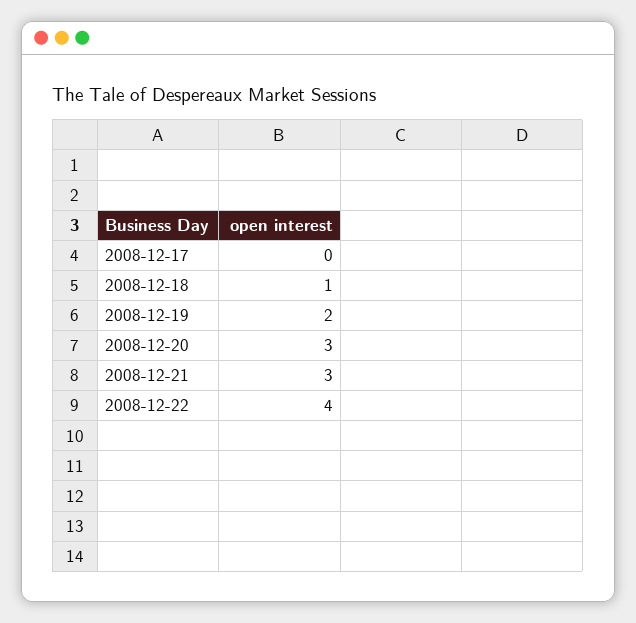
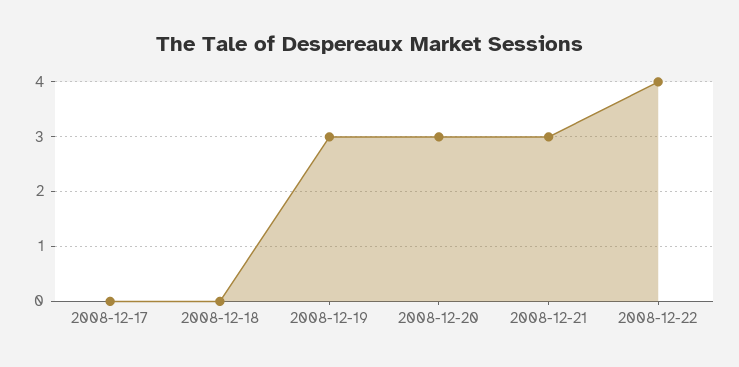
2008-12-18: 1 -> 0
2008-12-19: 2 -> 3

